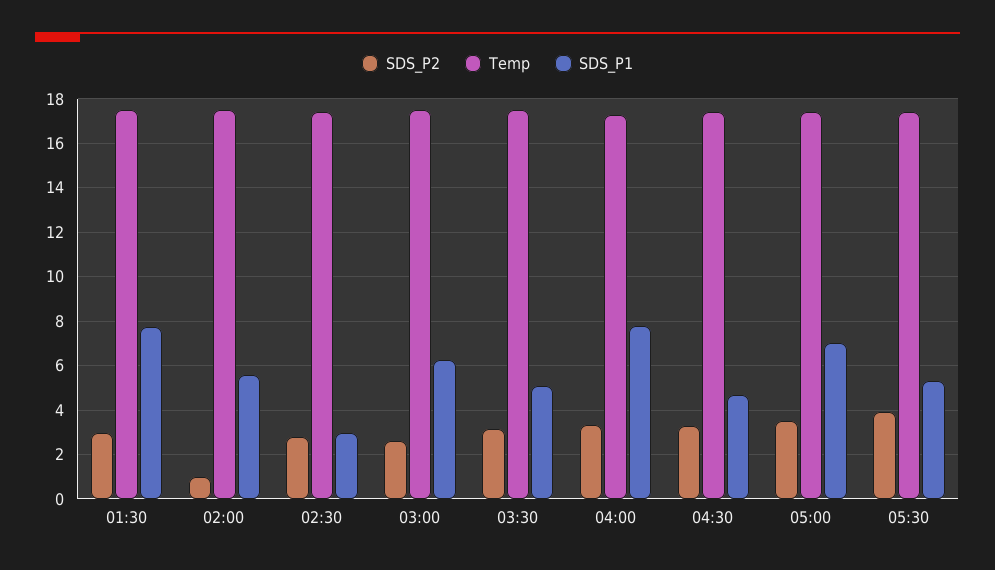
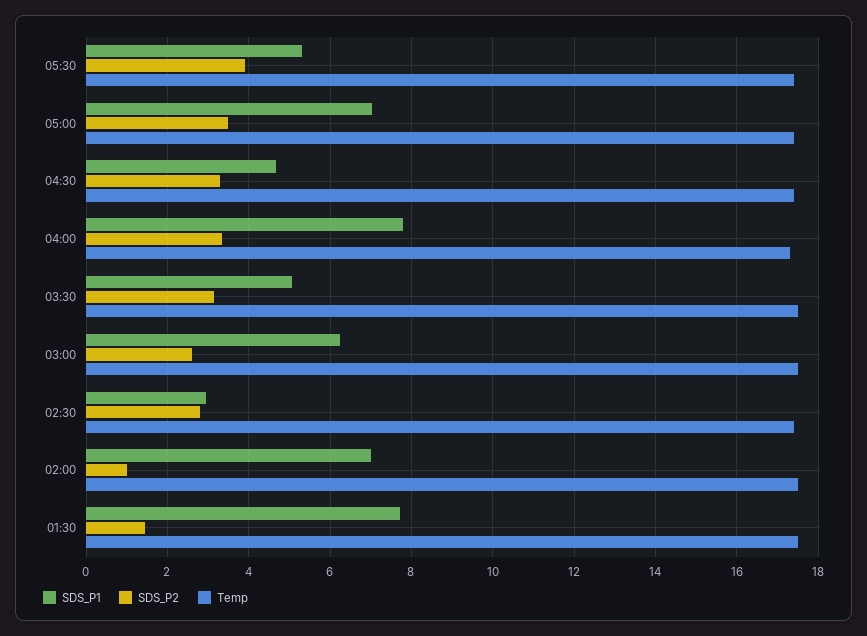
SDS_P2, 01:30: 3 -> 1.4
SDS_P1, 02:00: 5.5 -> 7

